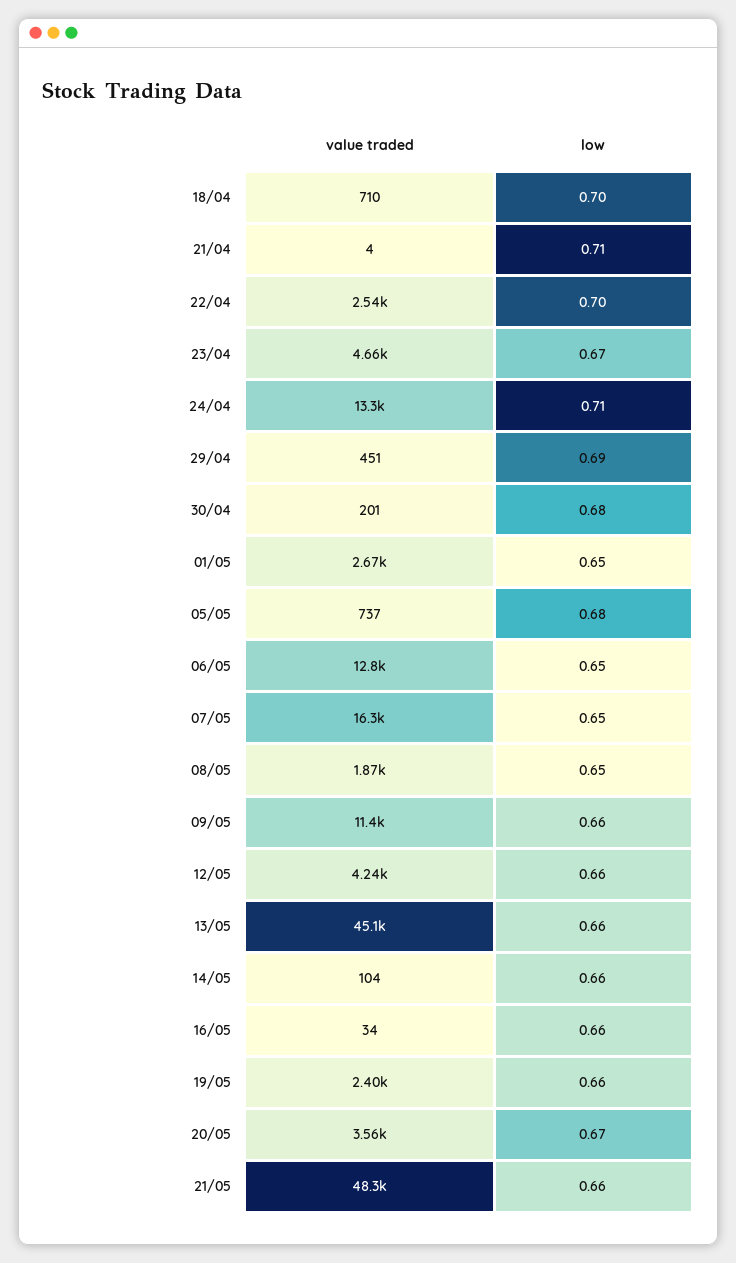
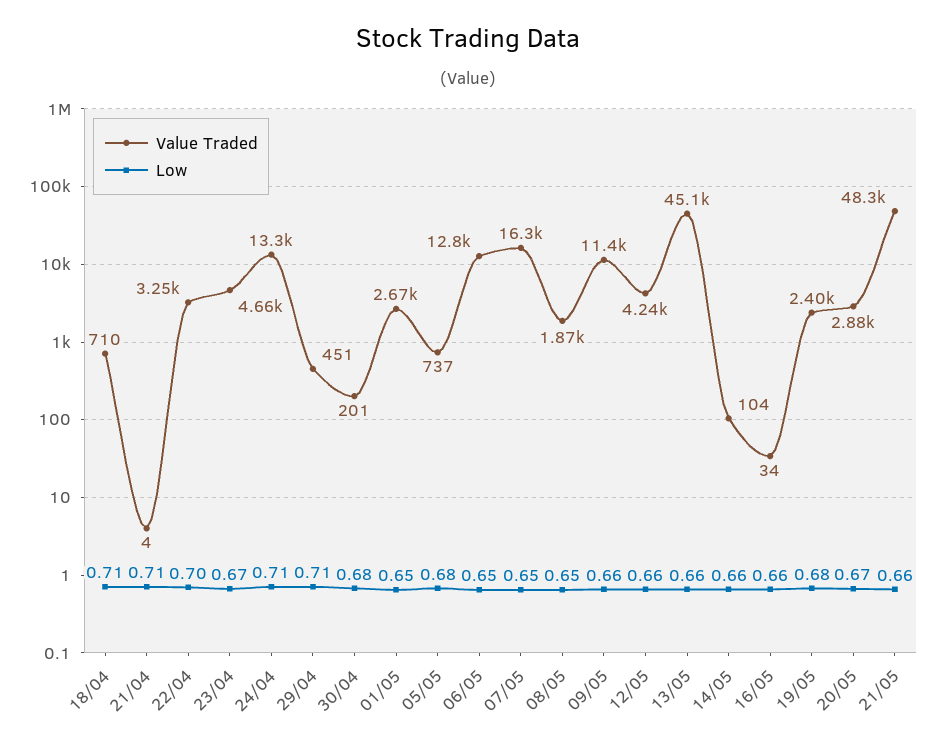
low, 18/04: 0.7 -> 0.71
value traded, 22/04: 2540 -> 3250
low, 29/04: 0.69 -> 0.71
low, 19/05: 0.66 -> 0.68
value traded, 20/05: 3560 -> 2880

